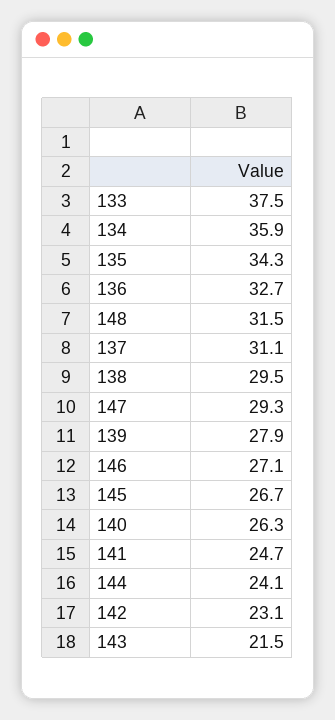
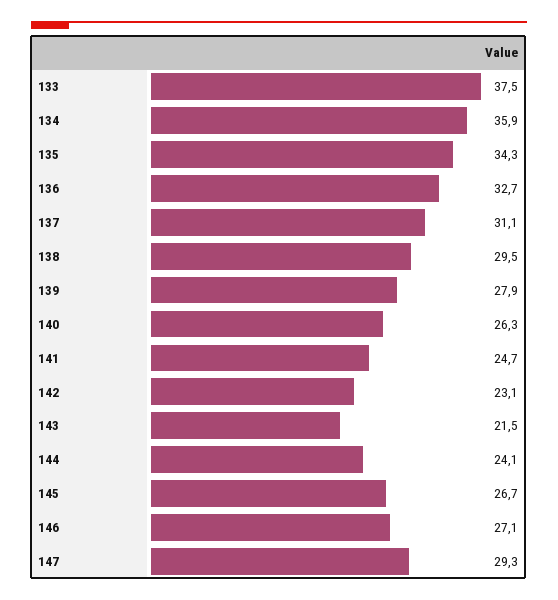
148: 31.5 -> none

